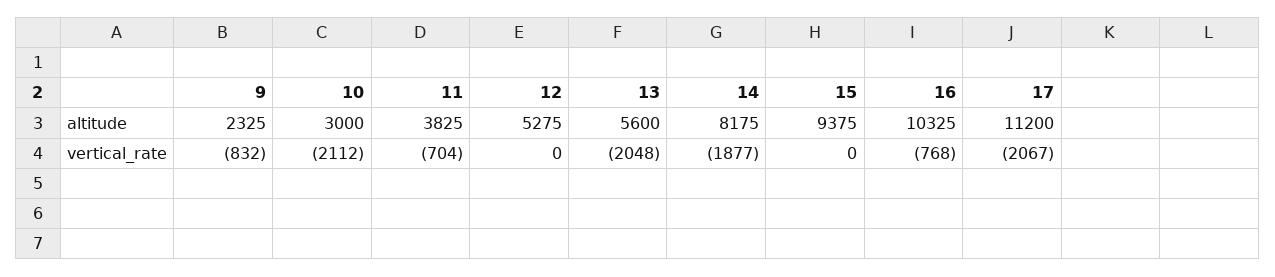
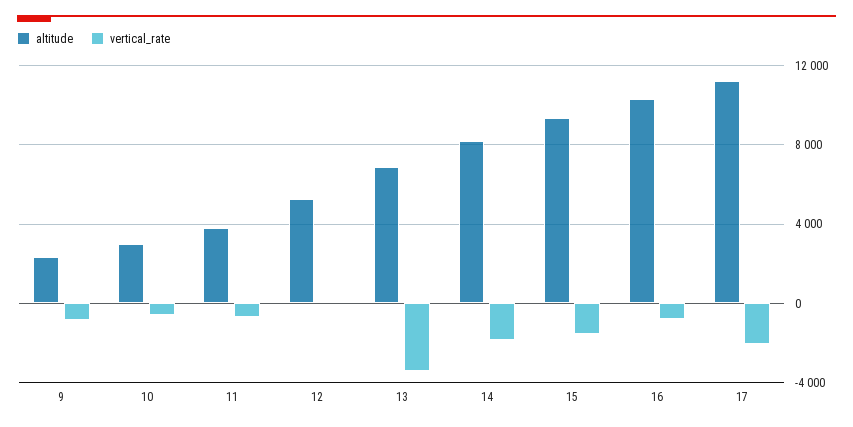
altitude, 13: 5600 -> 7000
vertical_rate, 10: -2112 -> -500
vertical_rate, 13: -2048 -> -3500
vertical_rate, 15: 0 -> -1500

